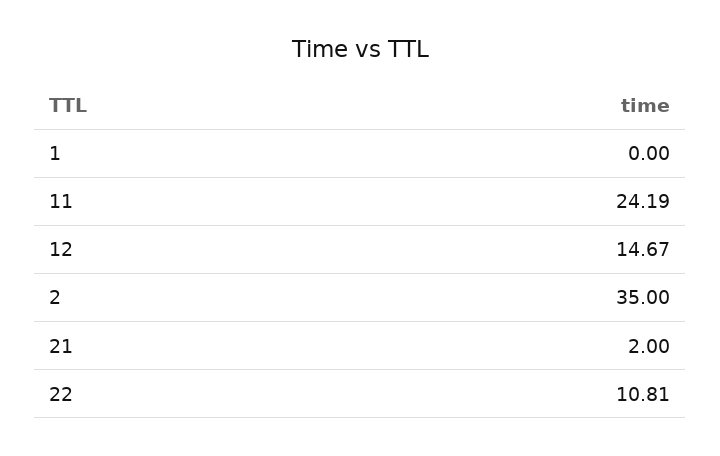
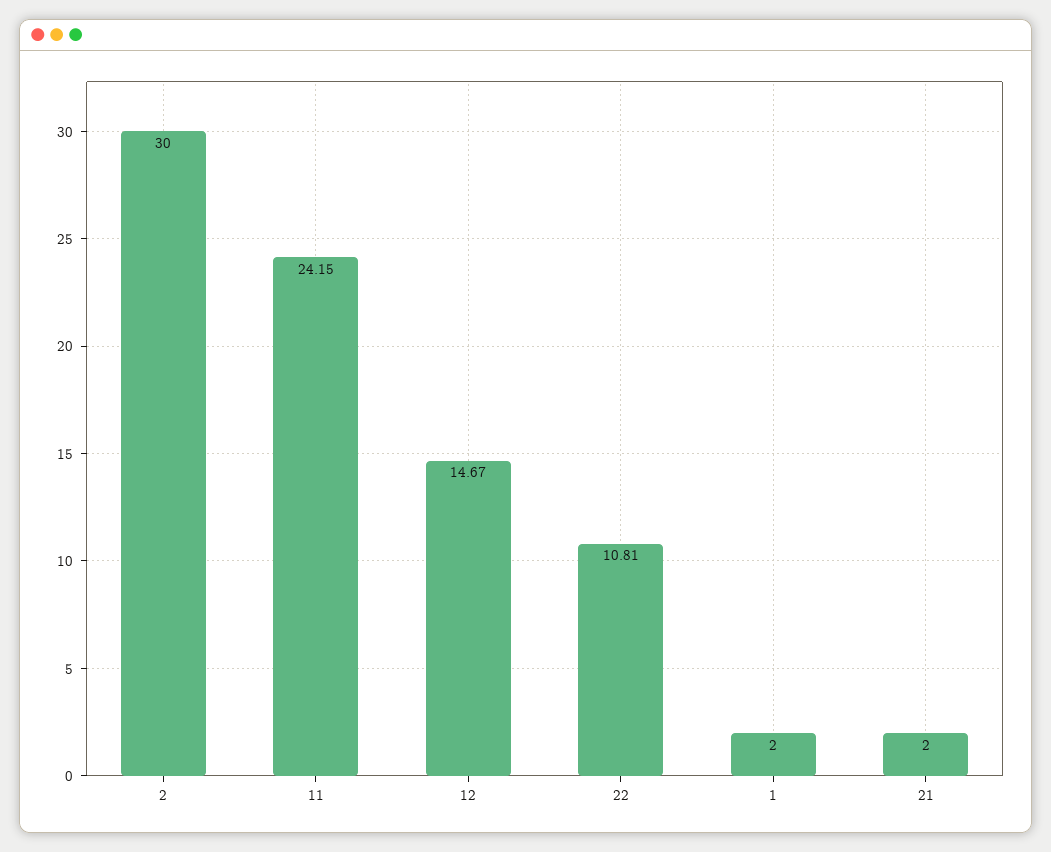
1: 0 -> 2
11: 24.19 -> 24.15
2: 35 -> 30

